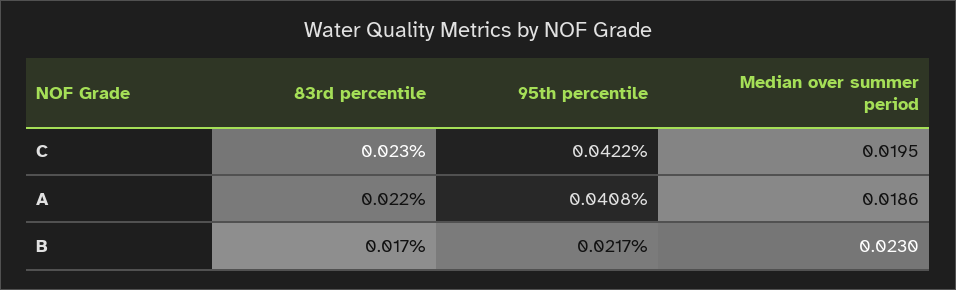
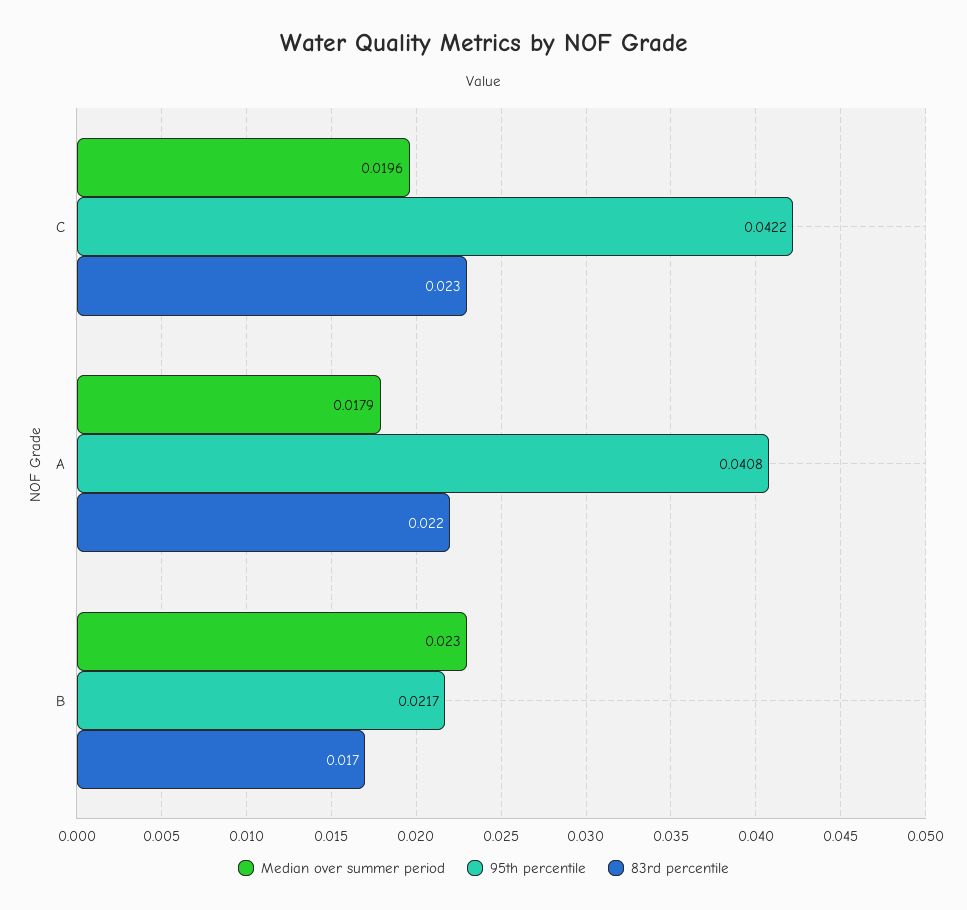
Median over summer period, C: 0.0195 -> 0.0196
Median over summer period, A: 0.0186 -> 0.0179

